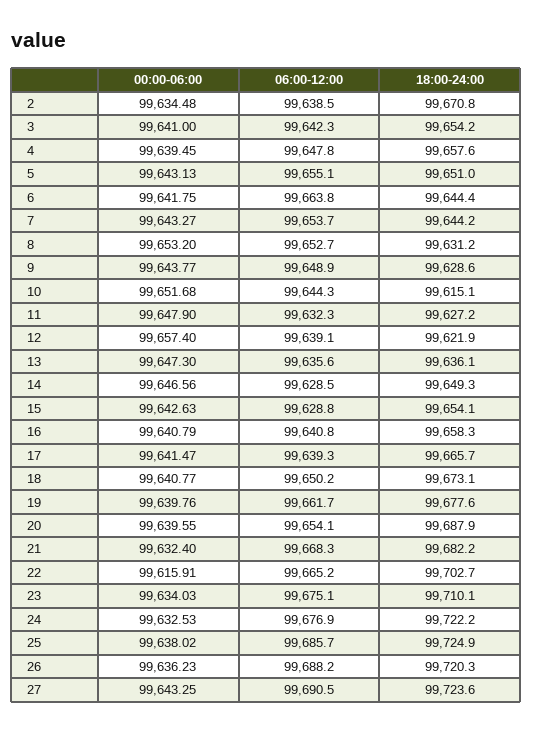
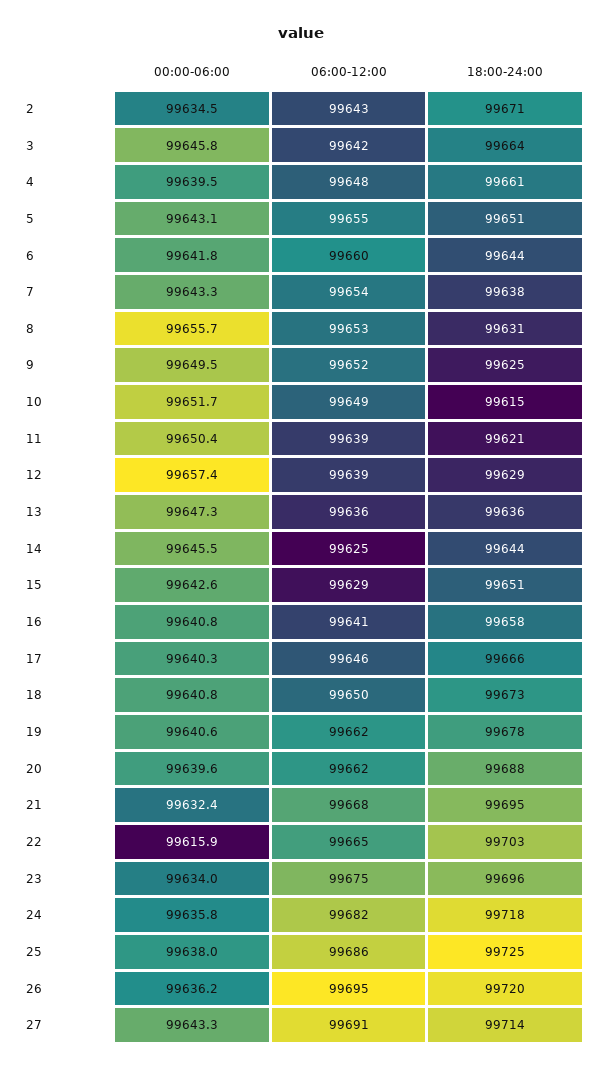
06:00-12:00, 2: 99638.5 -> 99643
00:00-06:00, 3: 99641 -> 99645.8
18:00-24:00, 3: 99654.2 -> 99664
18:00-24:00, 4: 99657.6 -> 99661
06:00-12:00, 6: 99663.8 -> 99660
18:00-24:00, 7: 99644.2 -> 99638
00:00-06:00, 8: 99653.2 -> 99655.7
00:00-06:00, 9: 99643.77 -> 99649.5
06:00-12:00, 9: 99648.9 -> 99652
18:00-24:00, 9: 99628.6 -> 99625
06:00-12:00, 10: 99644.3 -> 99649
00:00-06:00, 11: 99647.9 -> 99650.4
06:00-12:00, 11: 99632.3 -> 99639
18:00-24:00, 11: 99627.2 -> 99621
18:00-24:00, 12: 99621.9 -> 99629
00:00-06:00, 14: 99646.56 -> 99645.5
06:00-12:00, 14: 99628.5 -> 99625
18:00-24:00, 14: 99649.3 -> 99644
18:00-24:00, 15: 99654.1 -> 99651
00:00-06:00, 17: 99641.47 -> 99640.3
06:00-12:00, 17: 99639.3 -> 99646
00:00-06:00, 19: 99639.76 -> 99640.6
06:00-12:00, 20: 99654.1 -> 99662
18:00-24:00, 21: 99682.2 -> 99695
18:00-24:00, 23: 99710.1 -> 99696
00:00-06:00, 24: 99632.53 -> 99635.8
06:00-12:00, 24: 99676.9 -> 99682
18:00-24:00, 24: 99722.2 -> 99718
06:00-12:00, 26: 99688.2 -> 99695
18:00-24:00, 27: 99723.6 -> 99714

